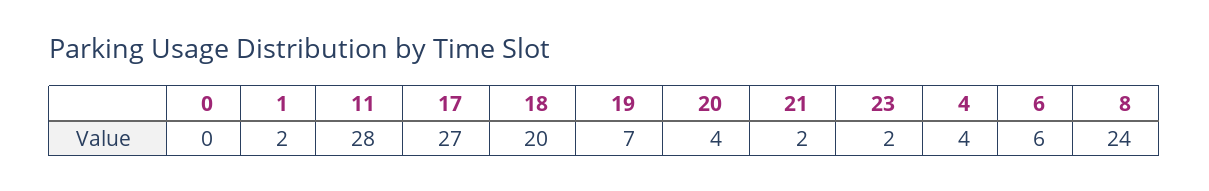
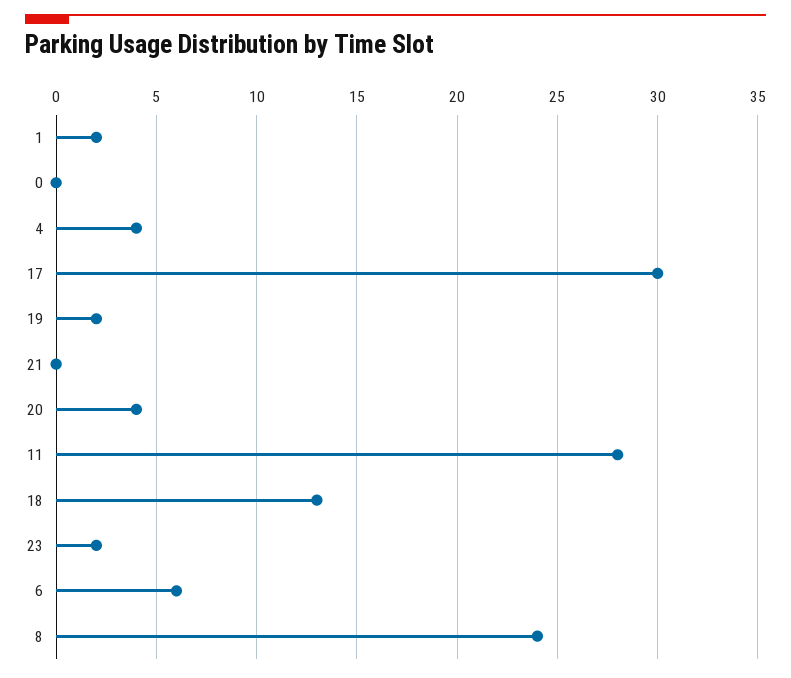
17: 27 -> 30
18: 20 -> 13
19: 7 -> 2
21: 2 -> 0

